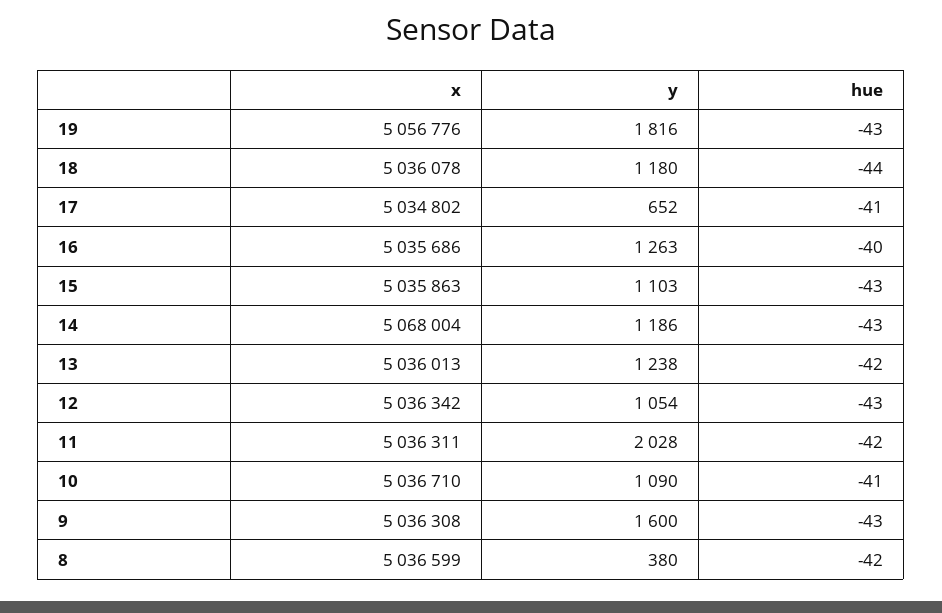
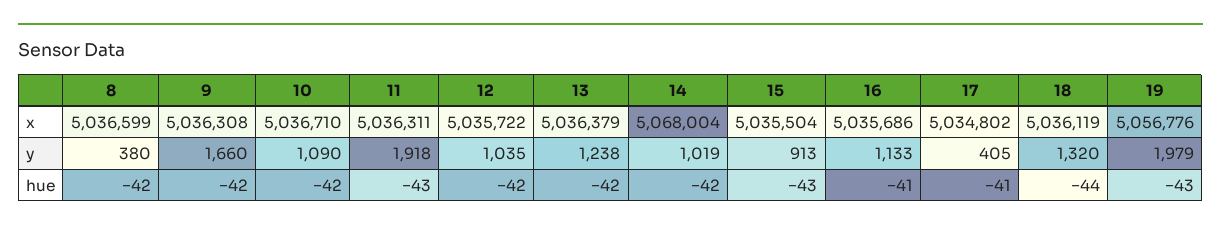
y, 19: 1816 -> 1979
x, 18: 5036078 -> 5036119
y, 18: 1180 -> 1320
y, 17: 652 -> 405
y, 16: 1263 -> 1133
hue, 16: -40 -> -41
x, 15: 5035863 -> 5035504
y, 15: 1103 -> 913
y, 14: 1186 -> 1019
hue, 14: -43 -> -42
x, 13: 5036013 -> 5036379
x, 12: 5036342 -> 5035722
y, 12: 1054 -> 1035
hue, 12: -43 -> -42
y, 11: 2028 -> 1918
hue, 11: -42 -> -43
hue, 10: -41 -> -42
y, 9: 1600 -> 1660
hue, 9: -43 -> -42

